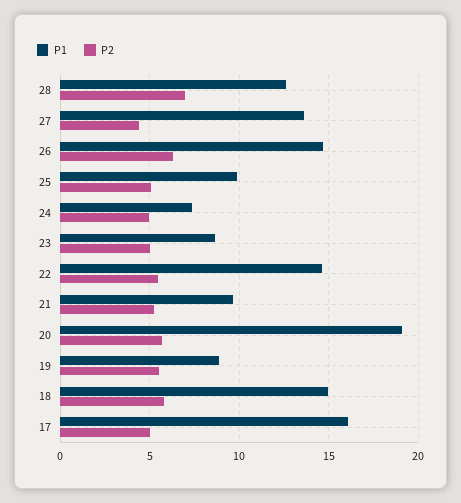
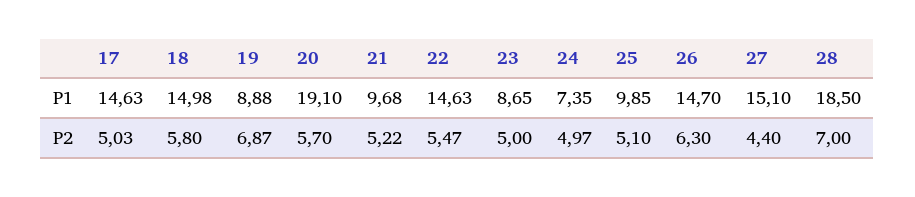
P1, 28: 12.5 -> 18.5
P1, 27: 13.5 -> 15.1
P2, 19: 5.5 -> 6.87
P1, 17: 16 -> 14.63

